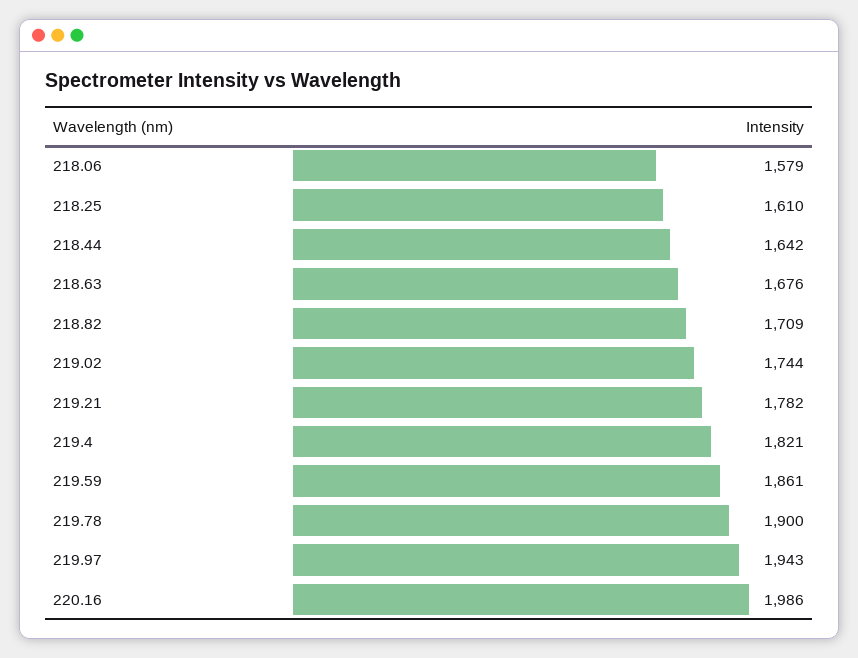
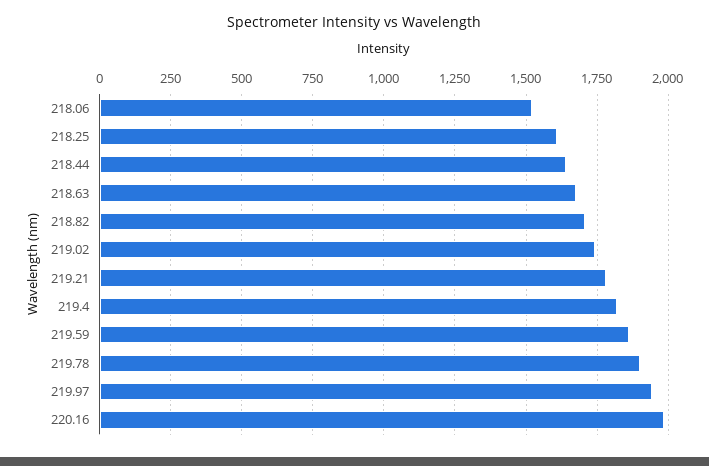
218.06: 1579 -> 1525

